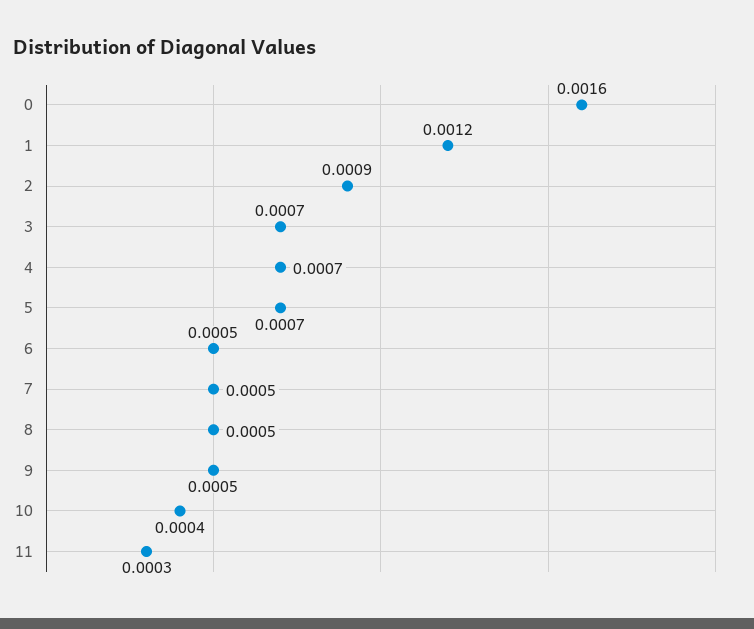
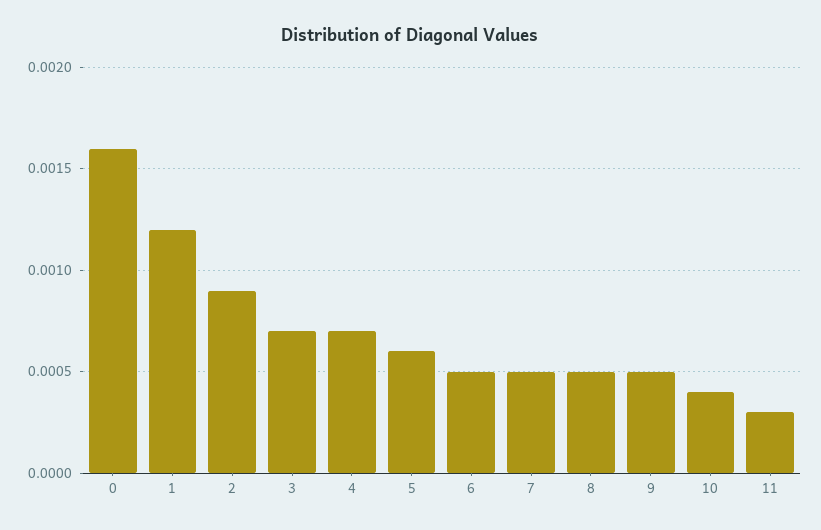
5: 0.0007 -> 0.0006

